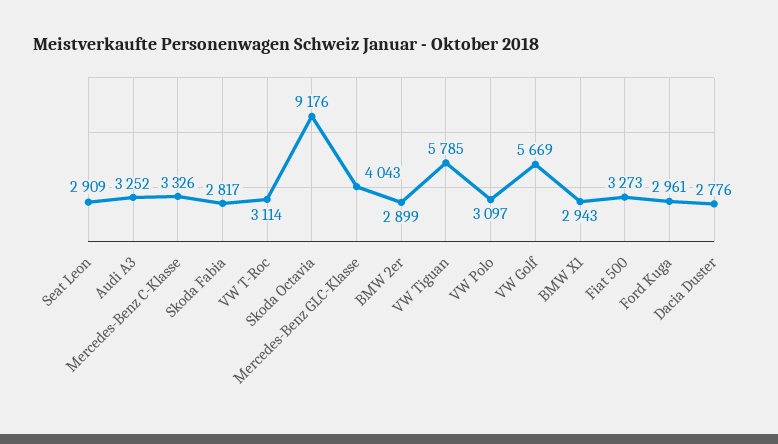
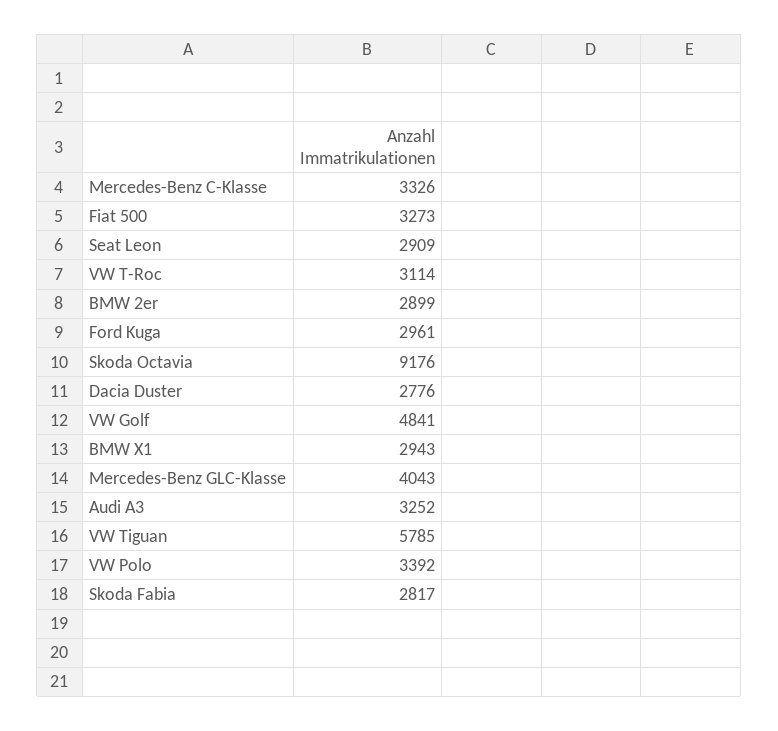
VW Polo: 3097 -> 3392
VW Golf: 5669 -> 4841

